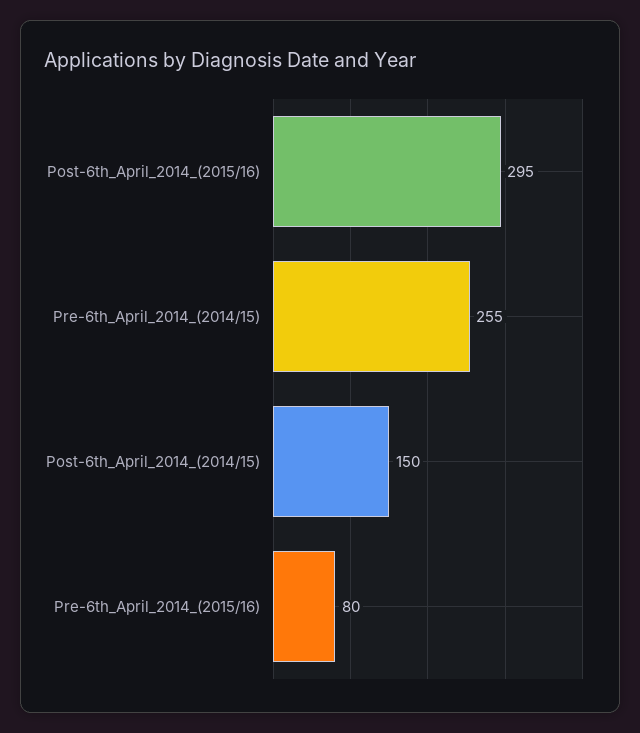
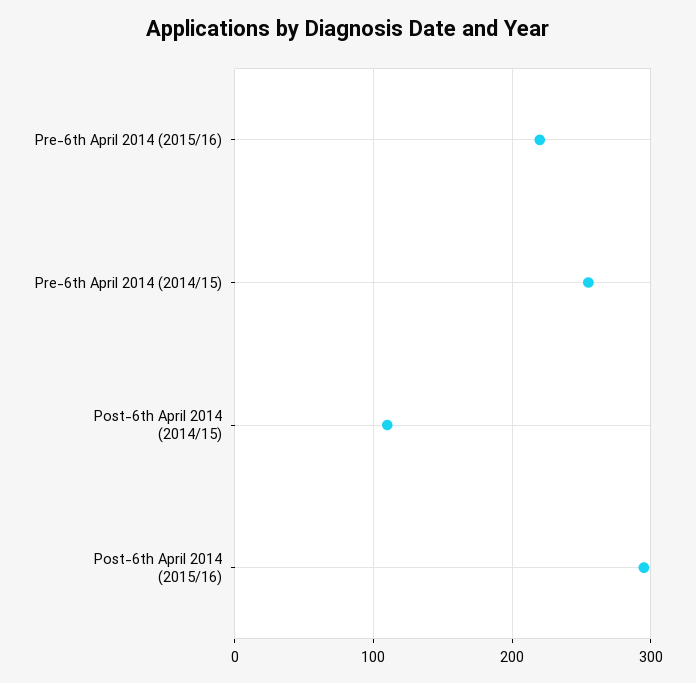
Post-6th_April_2014_(2014/15): 150 -> 110
Pre-6th_April_2014_(2015/16): 80 -> 220

